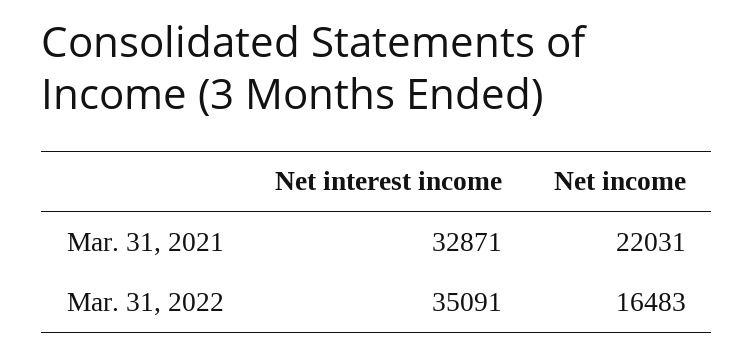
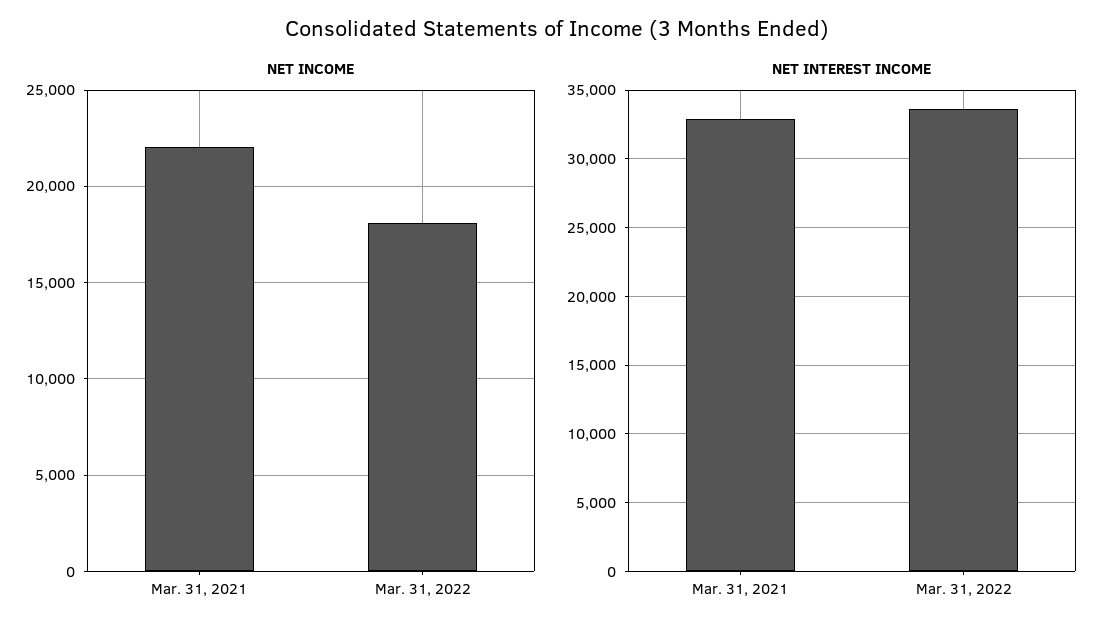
Net interest income, Mar. 31, 2022: 35091 -> 33500
Net income, Mar. 31, 2022: 16483 -> 18000

